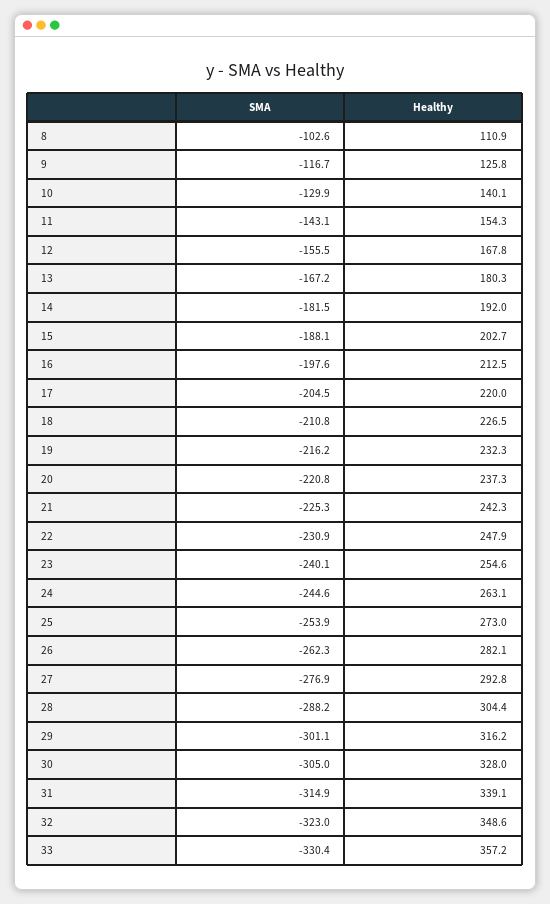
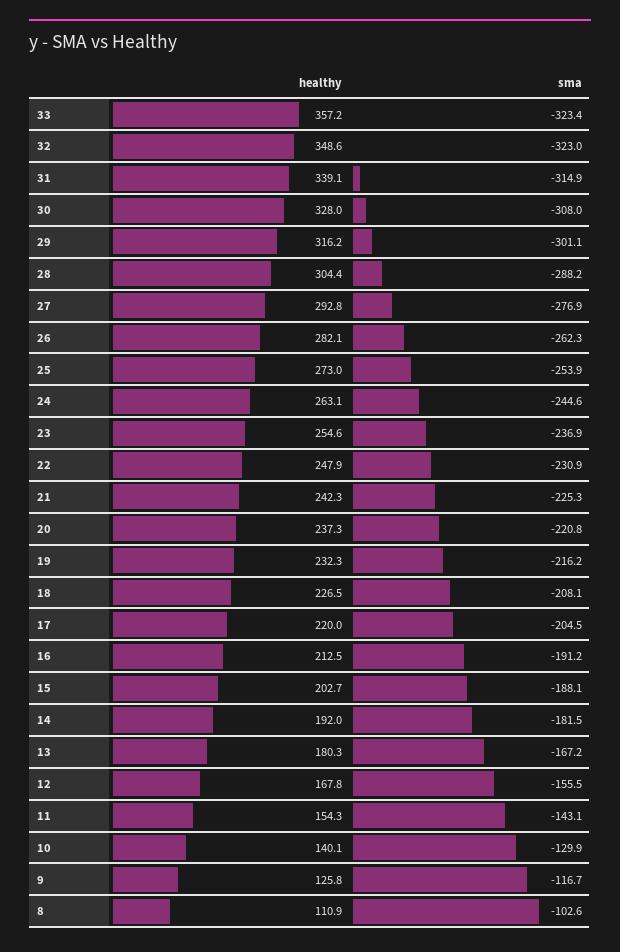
SMA, 16: -197.6 -> -191.2
SMA, 18: -210.8 -> -208.1
SMA, 23: -240.1 -> -236.9
SMA, 30: -305 -> -308
SMA, 33: -330.4 -> -323.4

